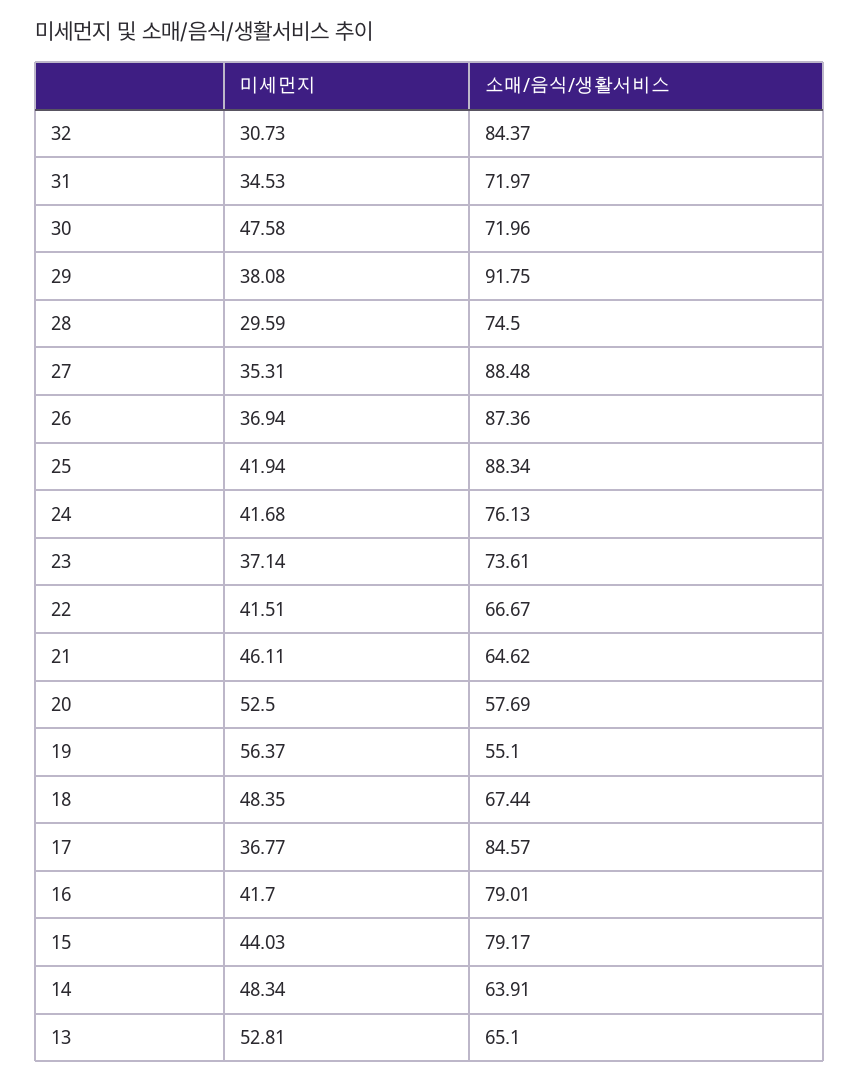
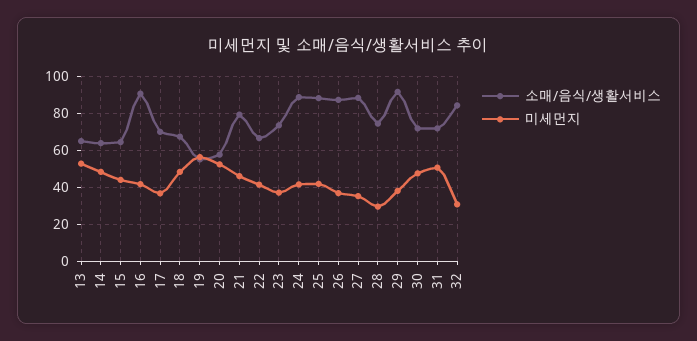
미세먼지, 31: 34.53 -> 50
소매/음식/생활서비스, 24: 76.13 -> 90
소매/음식/생활서비스, 21: 64.62 -> 80
소매/음식/생활서비스, 17: 84.57 -> 70
소매/음식/생활서비스, 16: 79.01 -> 90
소매/음식/생활서비스, 15: 79.17 -> 65

